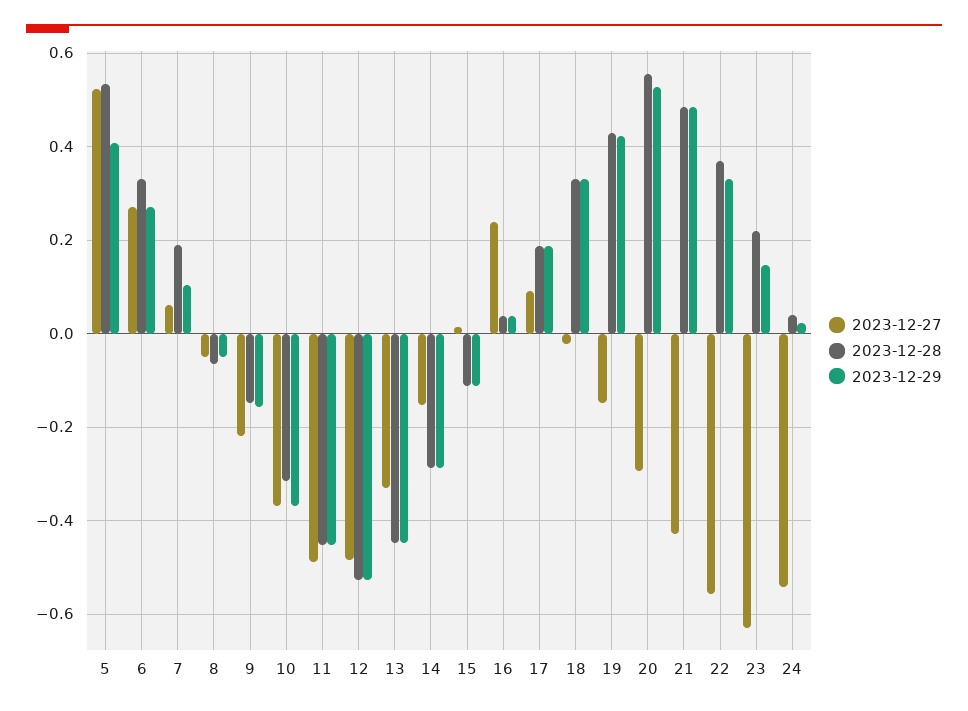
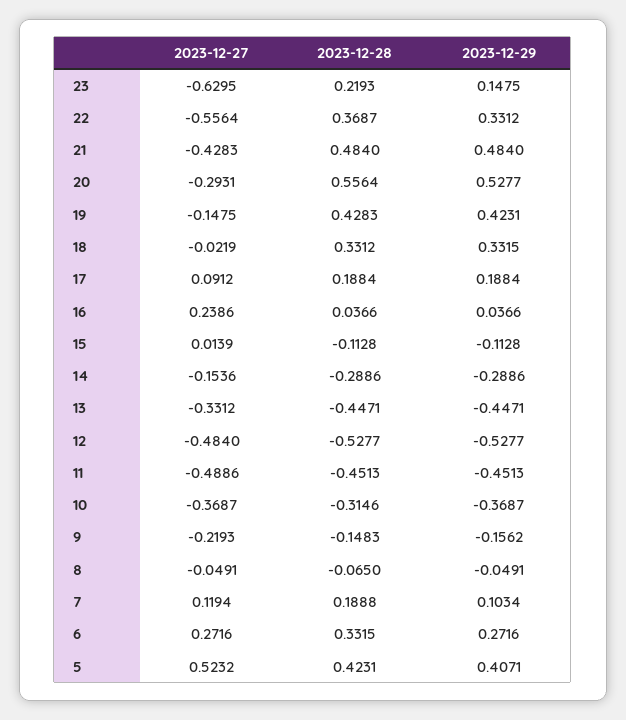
2023-12-28, 5: 0.54 -> 0.4231
2023-12-27, 7: 0.06 -> 0.1194
2023-12-27, 24: -0.54 -> none
2023-12-28, 24: 0.04 -> none
2023-12-29, 24: 0.02 -> none

